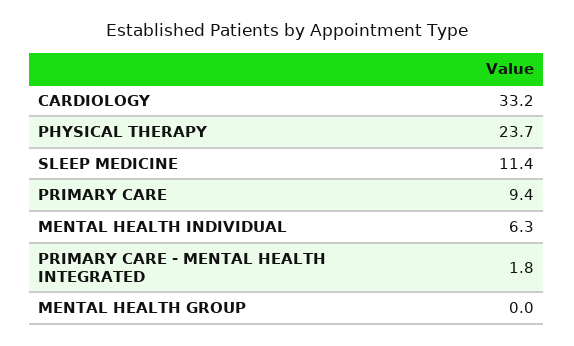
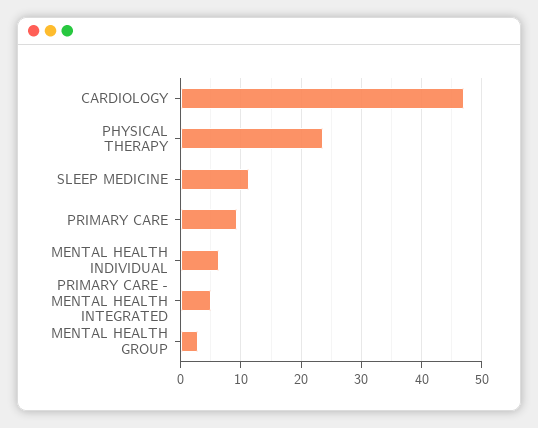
CARDIOLOGY: 33.2 -> 47
PRIMARY CARE - MENTAL HEALTH INTEGRATED: 1.8 -> 5
MENTAL HEALTH GROUP: 0 -> 3

